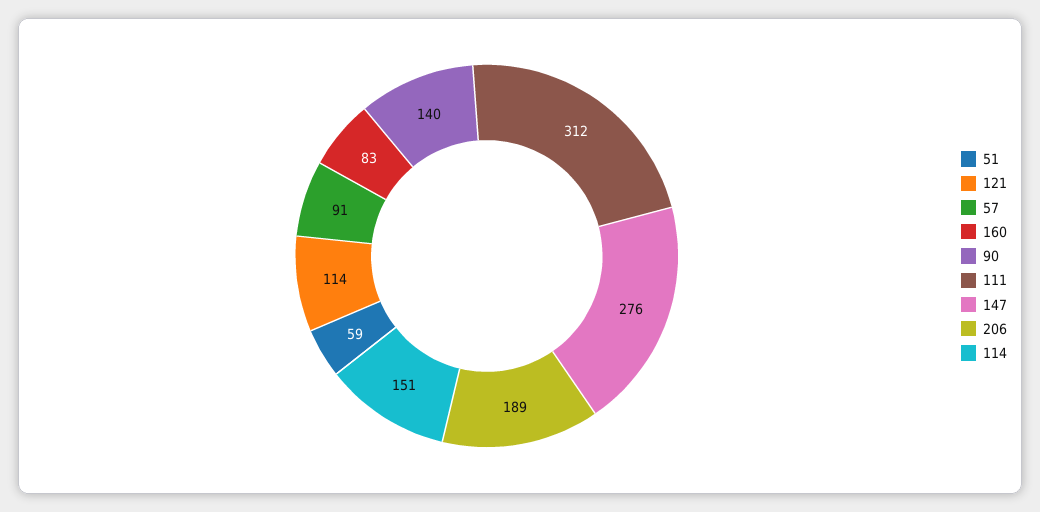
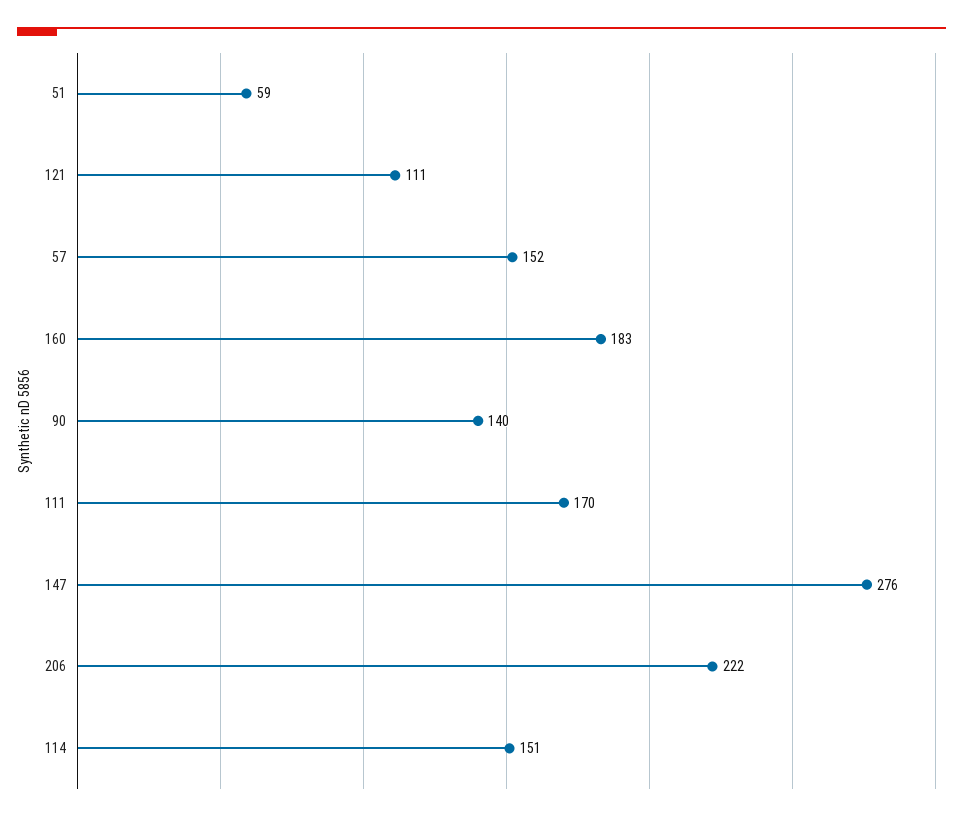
121: 114 -> 111
57: 91 -> 152
160: 83 -> 183
111: 312 -> 170
206: 189 -> 222

